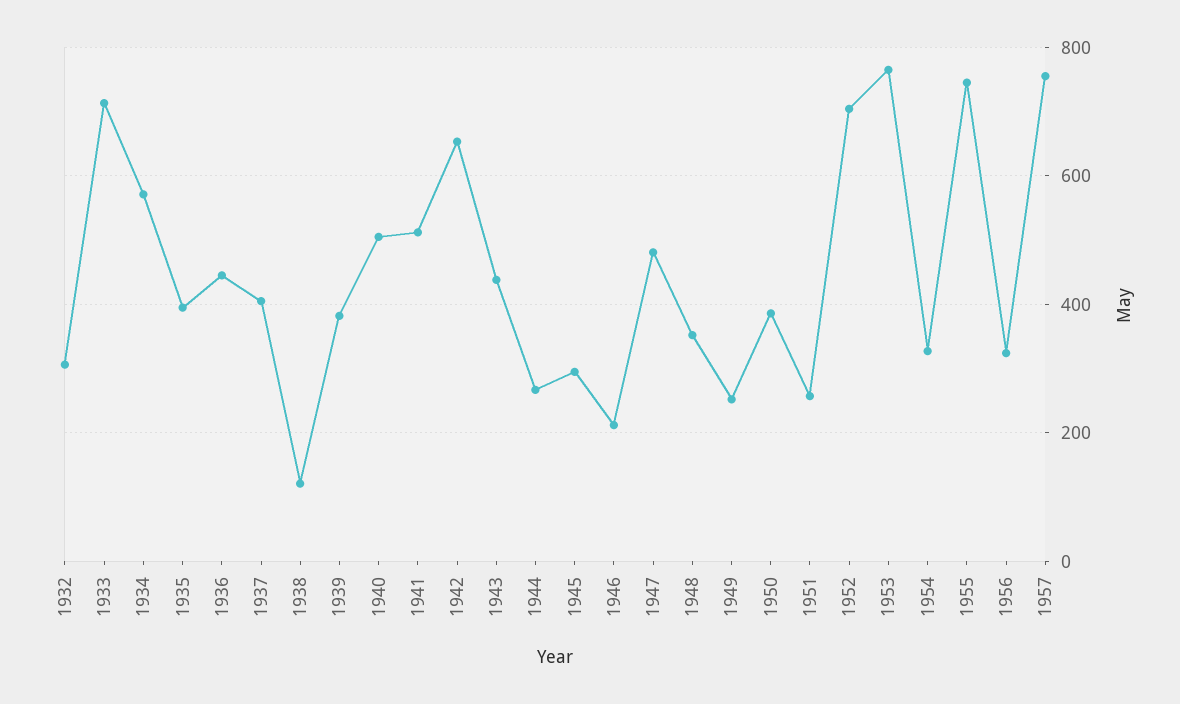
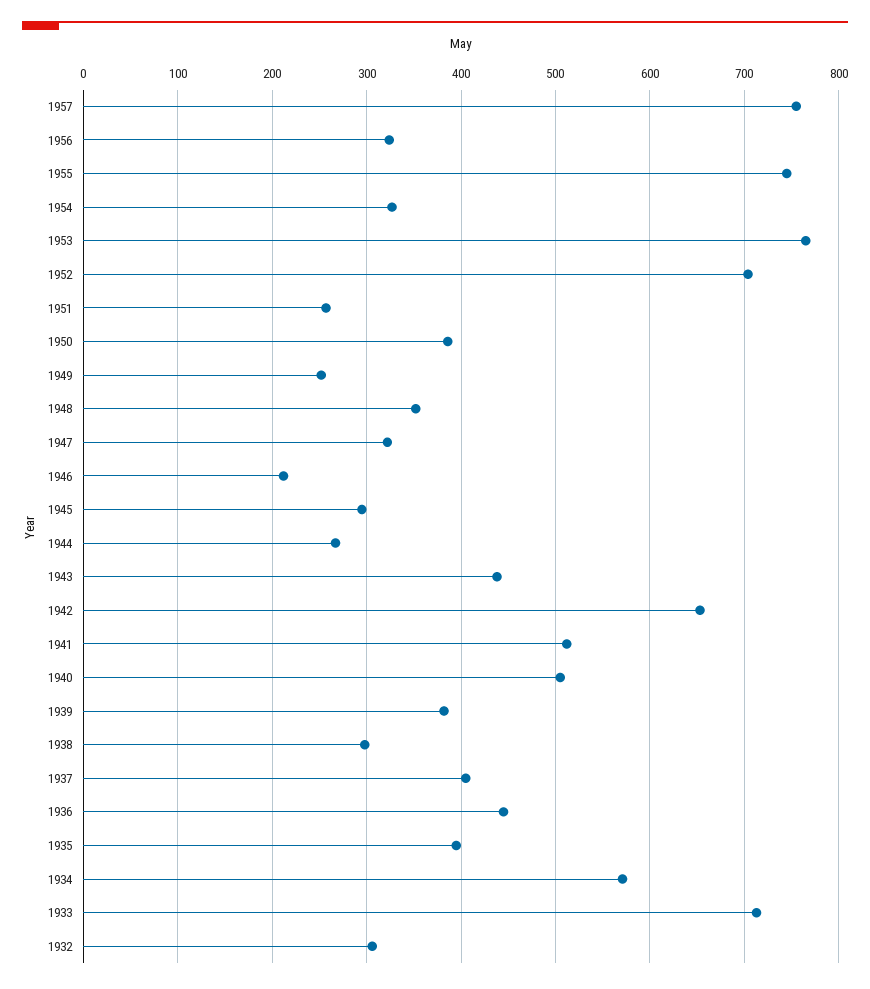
1938: 120 -> 300
1947: 480 -> 320

